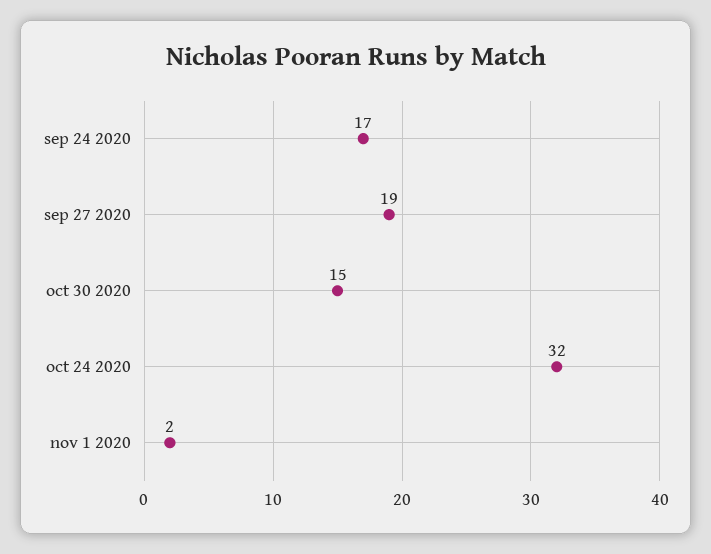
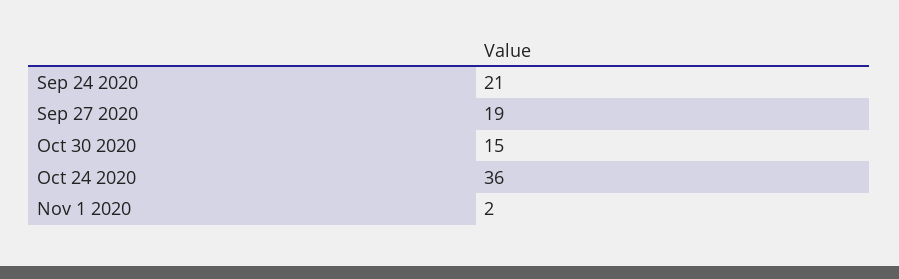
sep 24 2020: 17 -> 21
oct 24 2020: 32 -> 36

